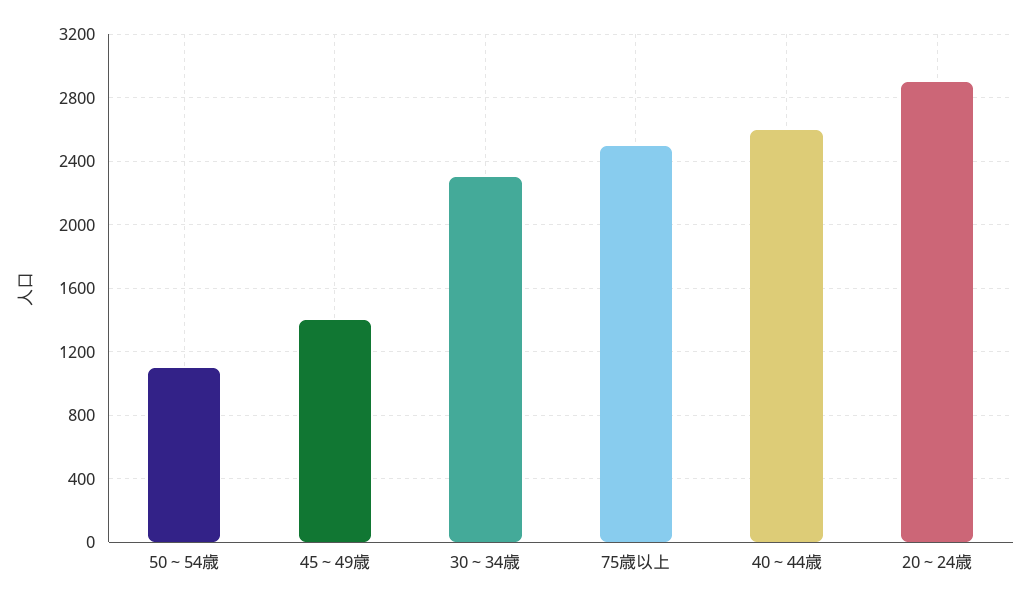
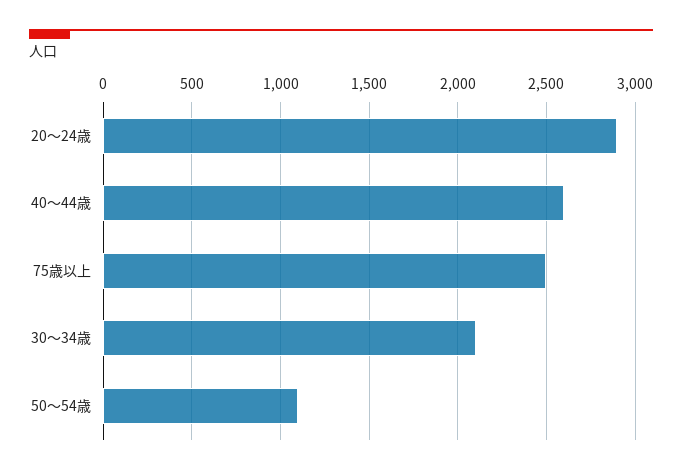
45～49歳: 1400 -> none
30～34歳: 2300 -> 2100

